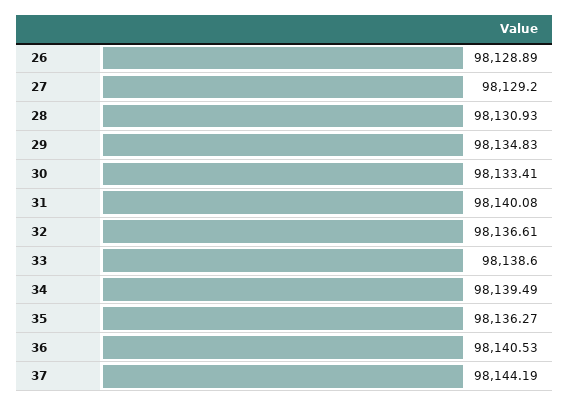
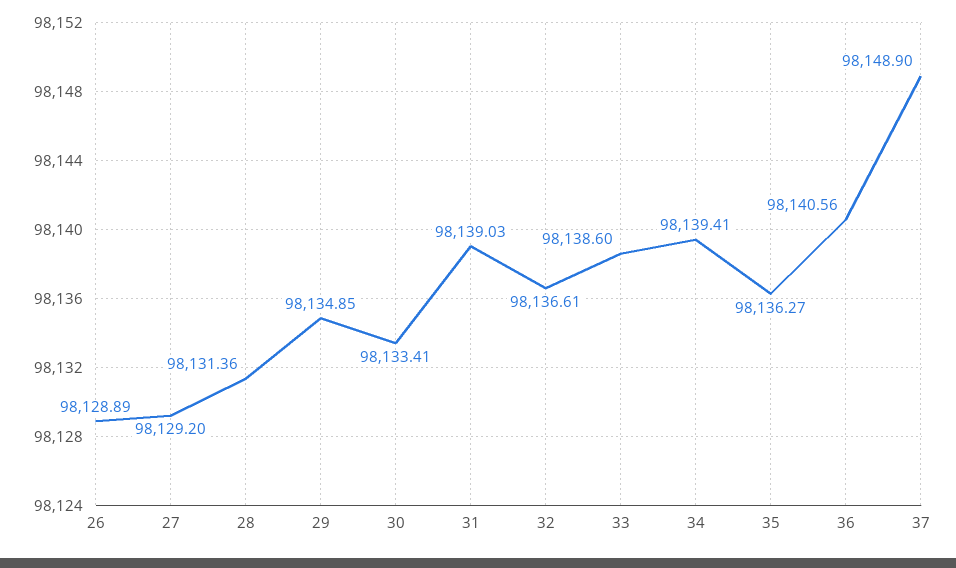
28: 98130.93 -> 98131.36
29: 98134.83 -> 98134.85
31: 98140.08 -> 98139.03
34: 98139.49 -> 98139.41
36: 98140.53 -> 98140.56
37: 98144.19 -> 98148.9

